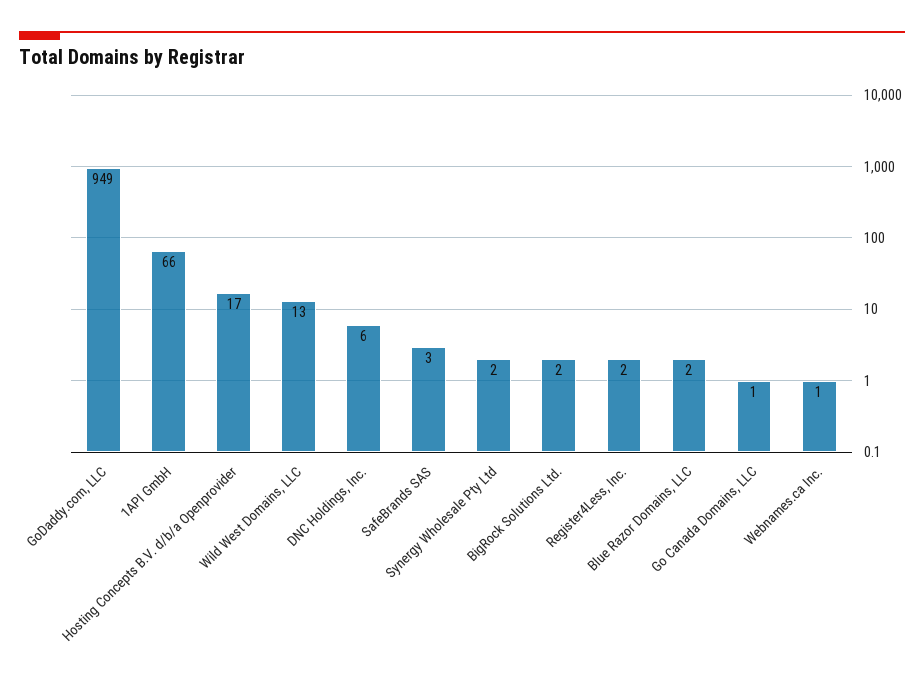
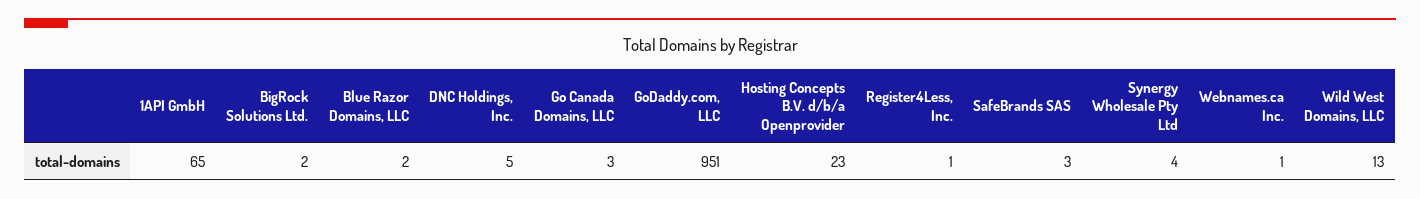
GoDaddy.com, LLC: 949 -> 951
1API GmbH: 66 -> 65
Hosting Concepts B.V. d/b/a Openprovider: 17 -> 23
DNC Holdings, Inc.: 6 -> 5
Synergy Wholesale Pty Ltd: 2 -> 4
Register4Less, Inc.: 2 -> 1
Go Canada Domains, LLC: 1 -> 3

